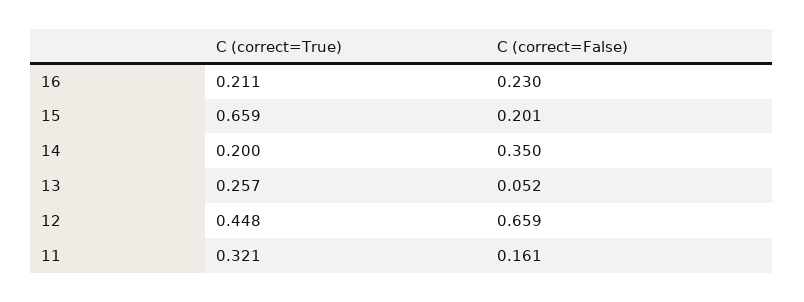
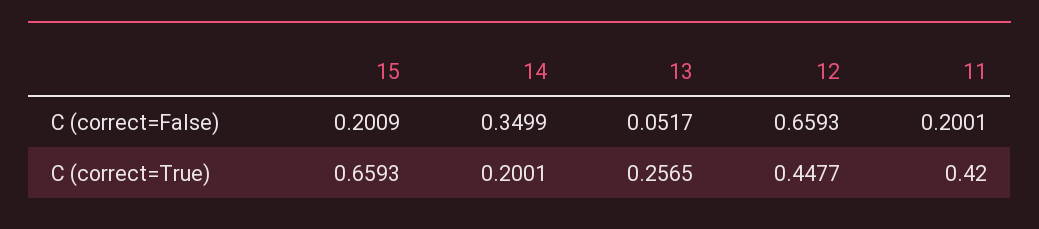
C (correct=True), 16: 0.211 -> none
C (correct=False), 16: 0.23 -> none
C (correct=True), 11: 0.321 -> 0.42
C (correct=False), 11: 0.161 -> 0.2001

